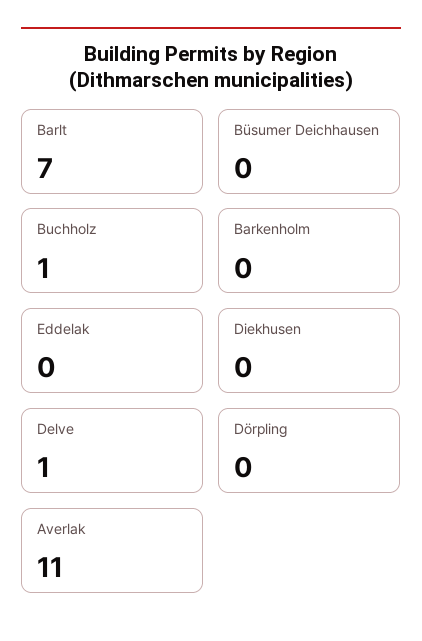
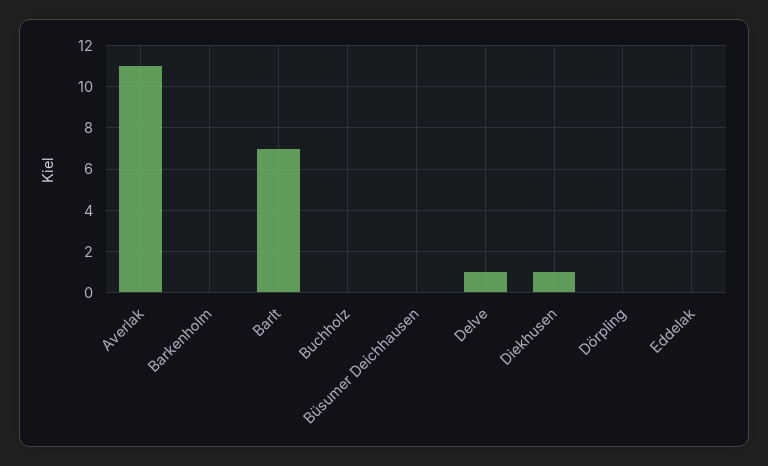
Buchholz: 1 -> 0
Diekhusen: 0 -> 1

